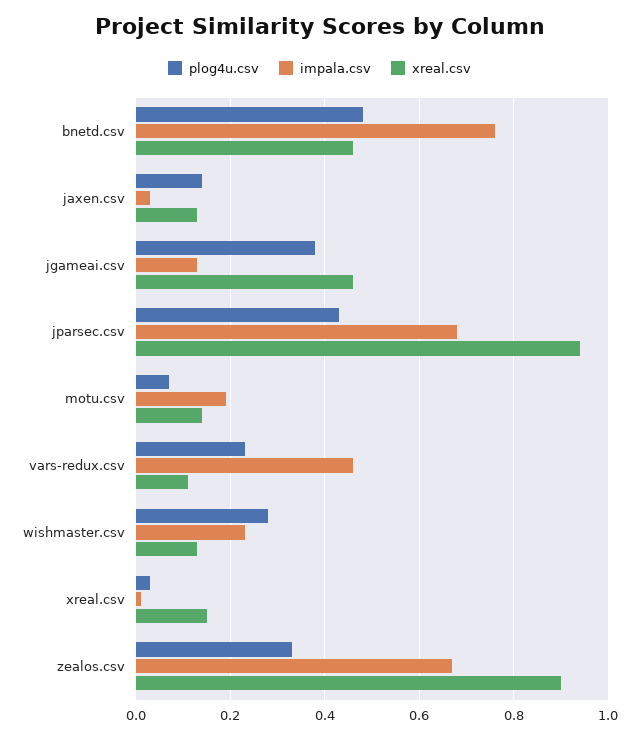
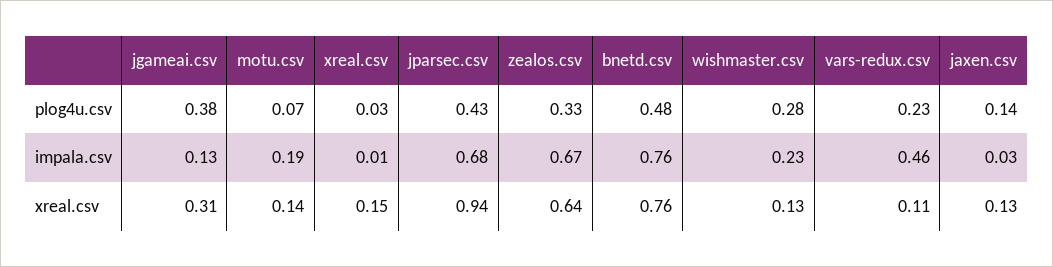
xreal.csv, bnetd.csv: 0.45 -> 0.76
xreal.csv, jgameai.csv: 0.45 -> 0.31
xreal.csv, zealos.csv: 0.9 -> 0.64

